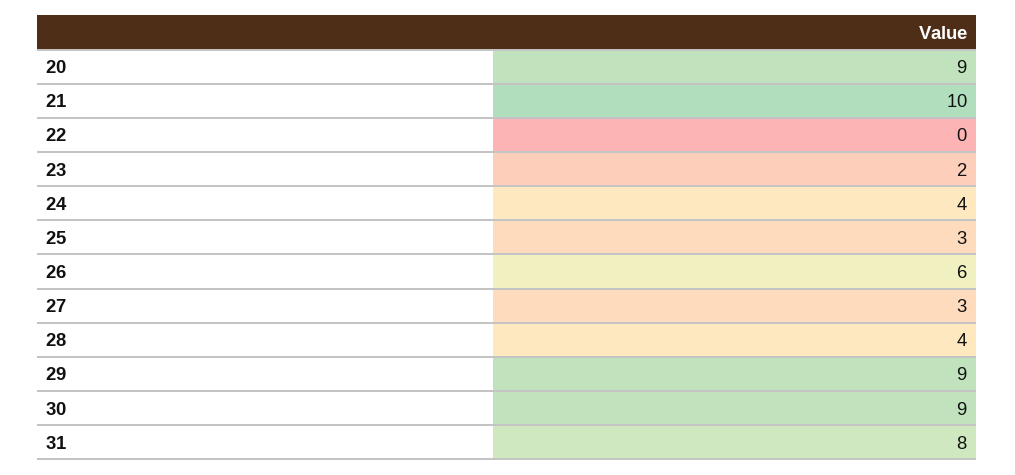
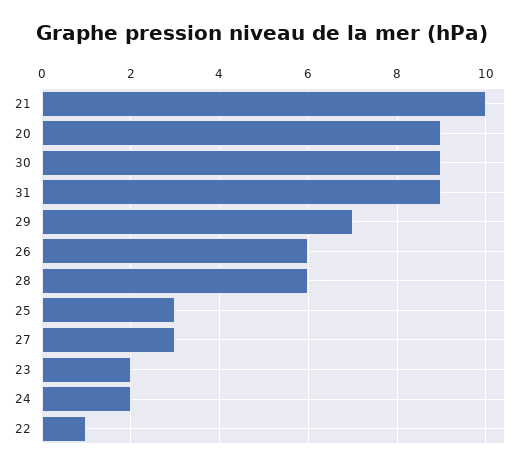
22: 0 -> 1
24: 4 -> 2
28: 4 -> 6
29: 9 -> 7
31: 8 -> 9

